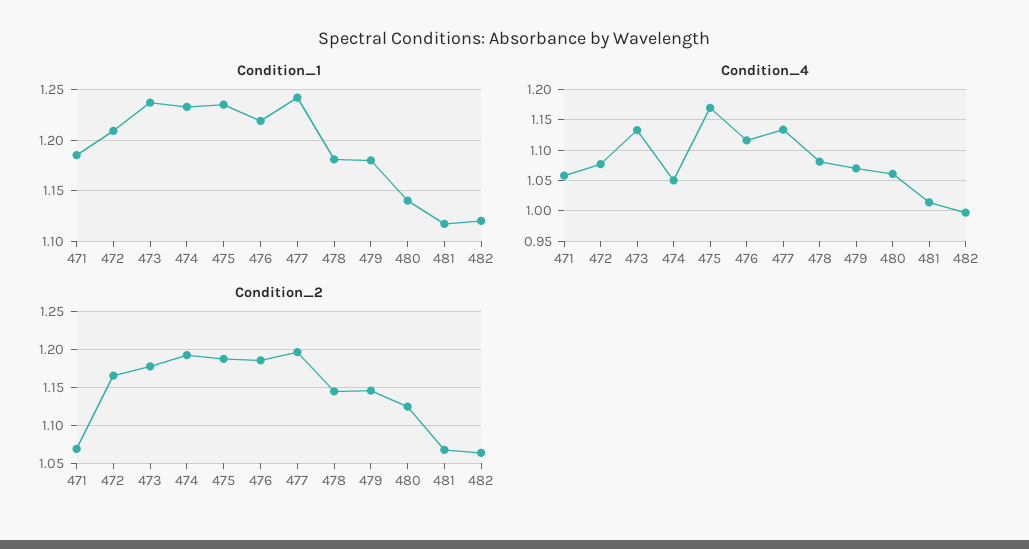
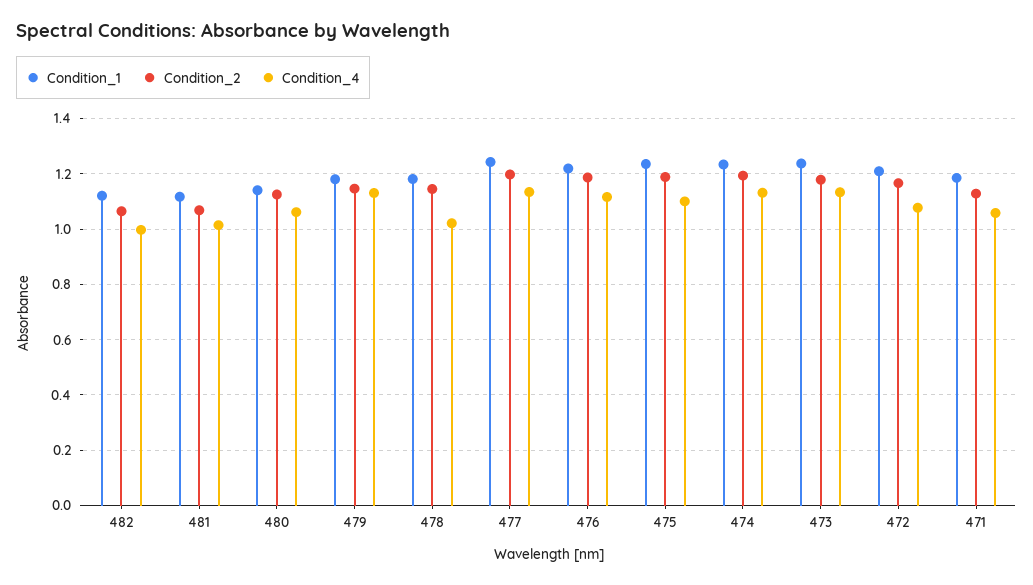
Condition_4, 474: 1.05 -> 1.125
Condition_4, 475: 1.17 -> 1.1
Condition_4, 478: 1.08 -> 1.025
Condition_4, 479: 1.07 -> 1.125
Condition_2, 471: 1.07 -> 1.125

